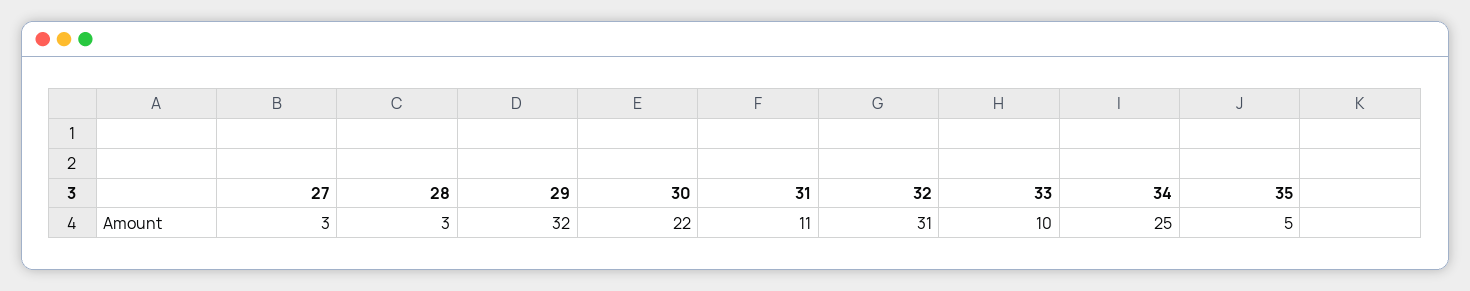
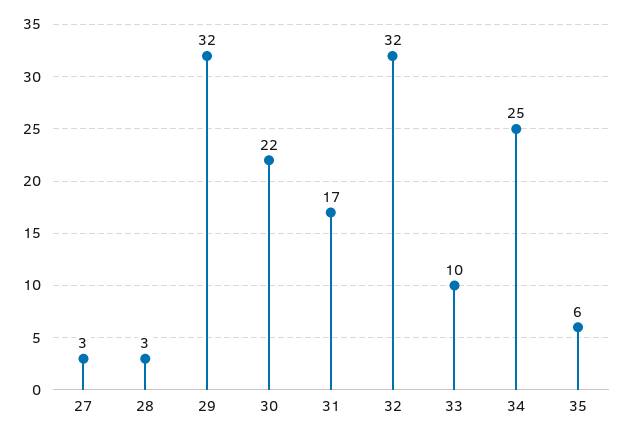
31: 11 -> 17
32: 31 -> 32
35: 5 -> 6

